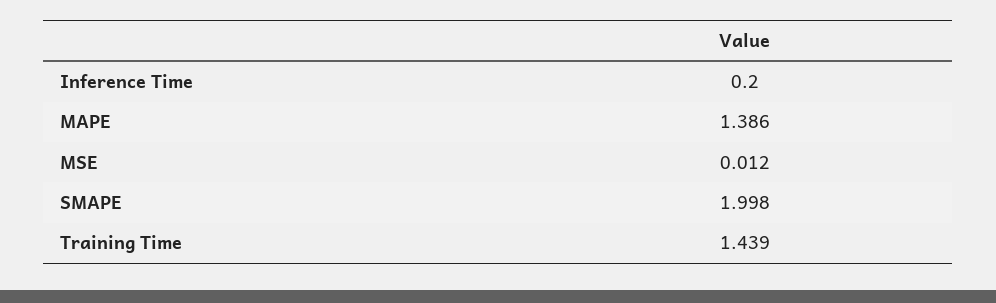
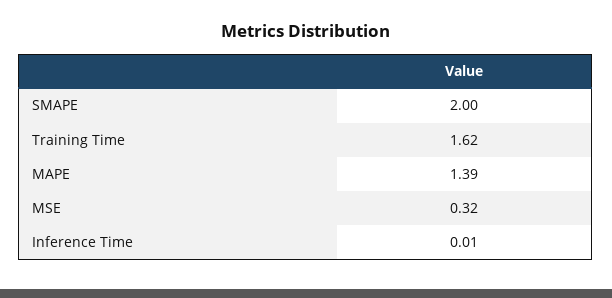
Inference Time: 0.2 -> 0.01
MSE: 0.012 -> 0.32
Training Time: 1.439 -> 1.62

